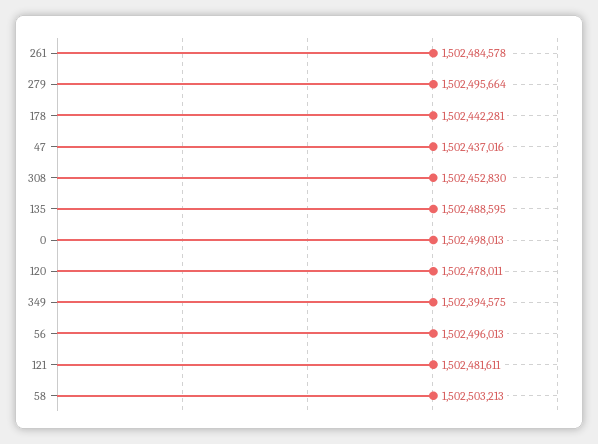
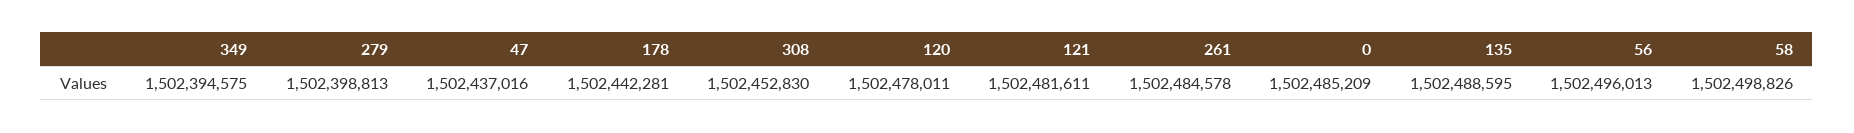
279: 1502495664 -> 1502398813
0: 1502498013 -> 1502485209
58: 1502503213 -> 1502498826

